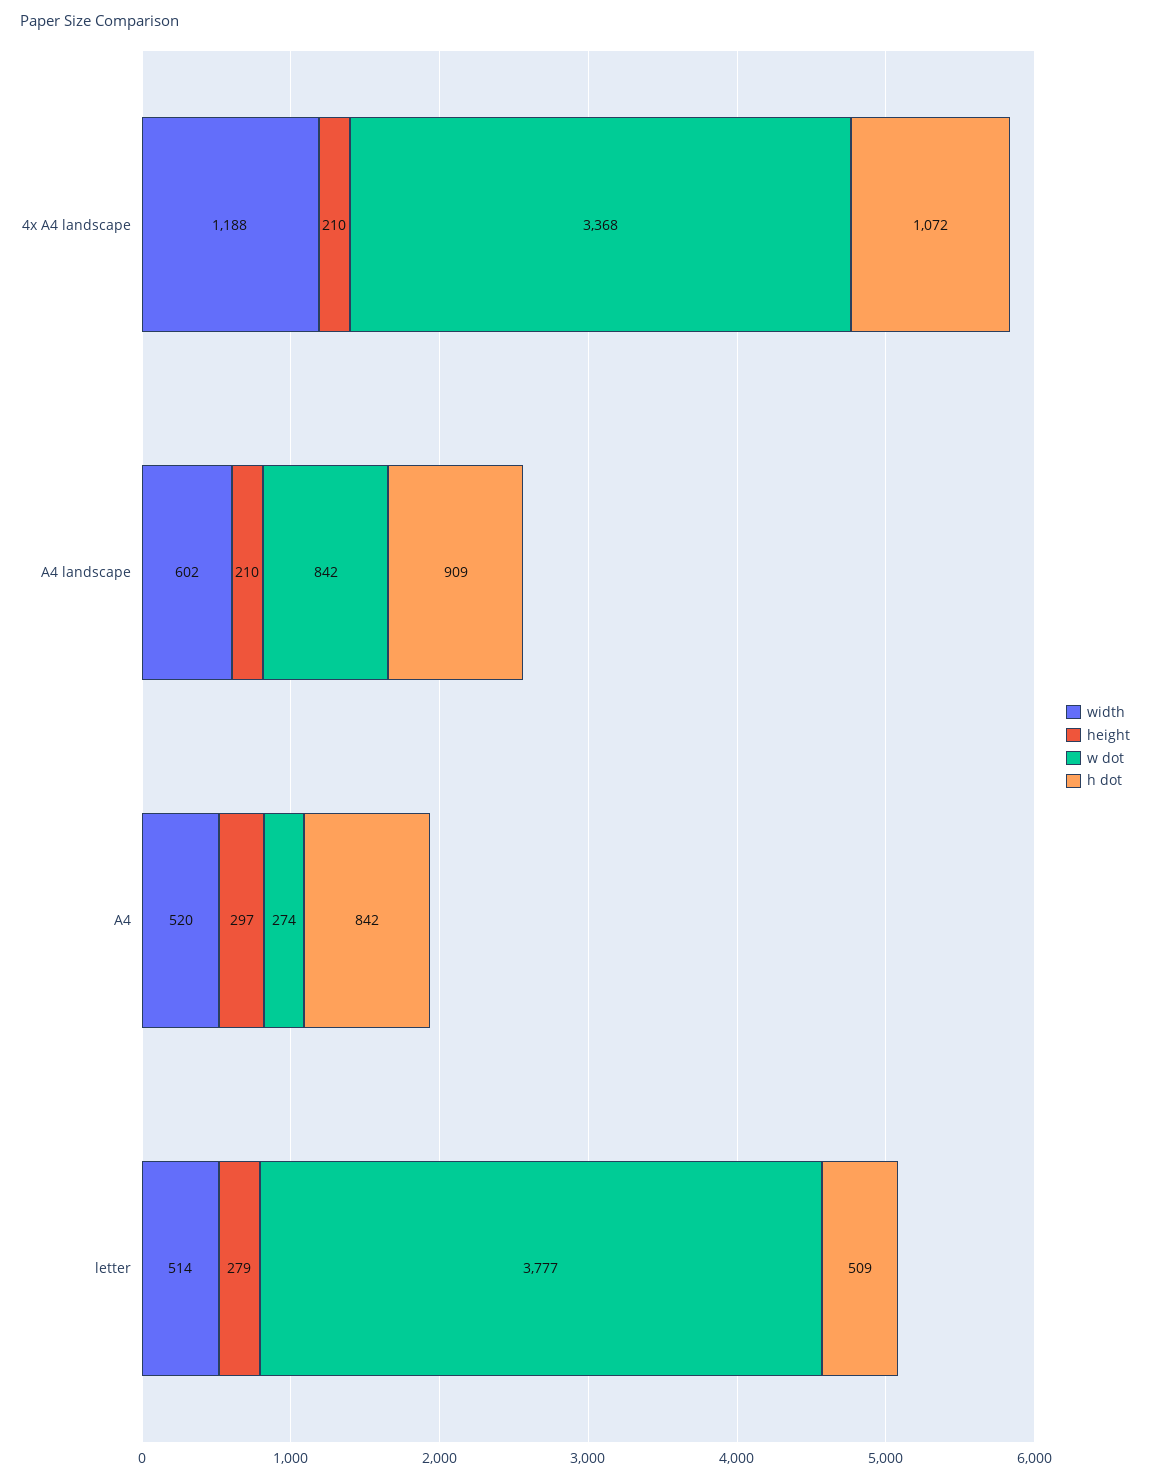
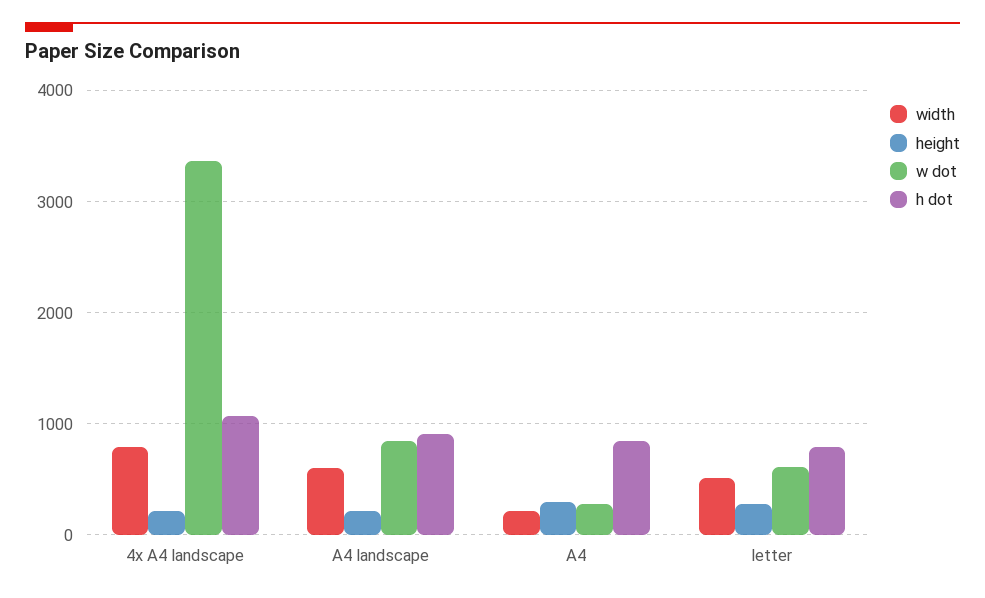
width, 4x A4 landscape: 1188 -> 800
width, A4: 520 -> 200
w dot, letter: 3777 -> 600
h dot, letter: 509 -> 800

